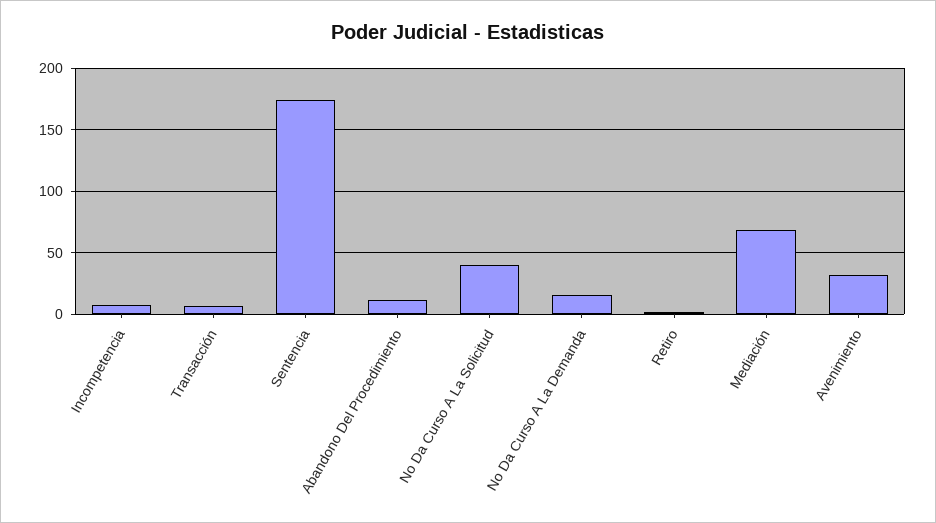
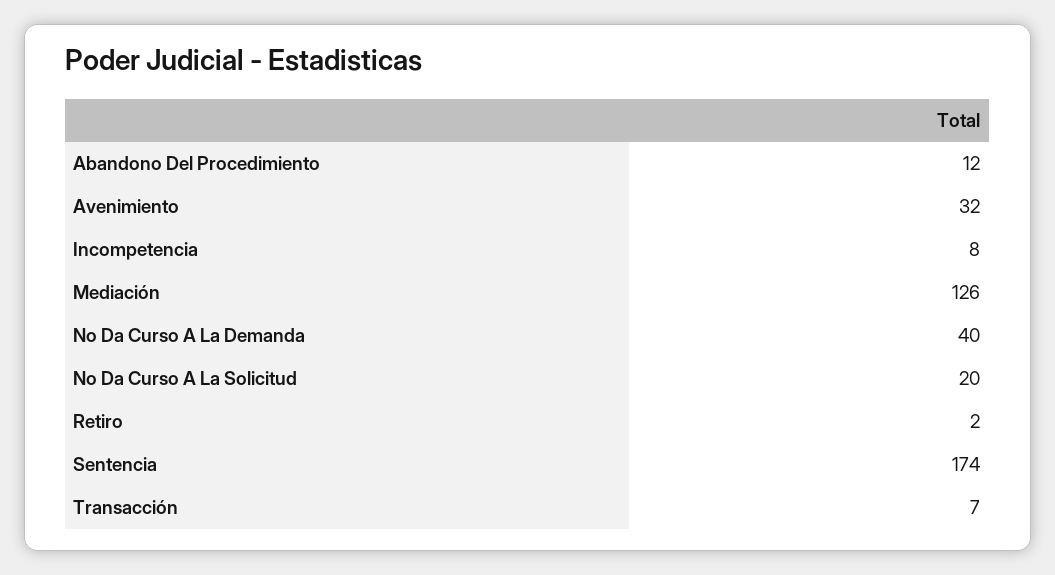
No Da Curso A La Solicitud: 40 -> 20
No Da Curso A La Demanda: 15 -> 40
Mediación: 70 -> 126

